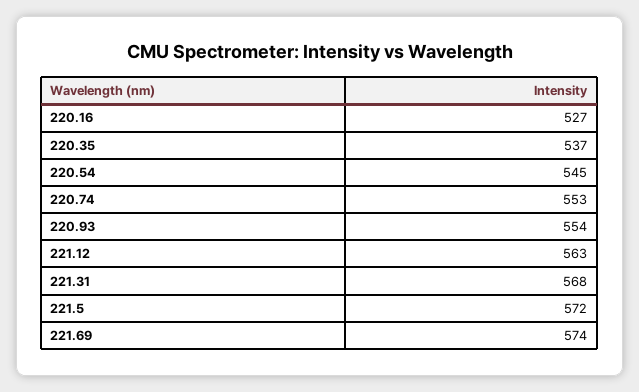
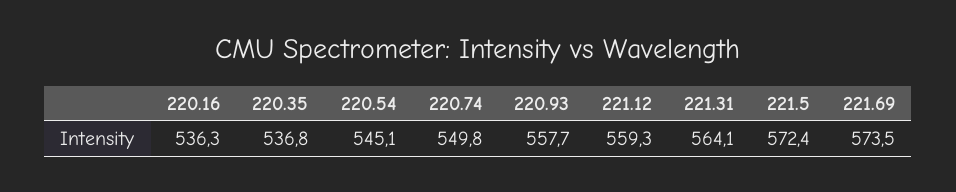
220.16: 527 -> 536.3
220.74: 553 -> 549.8
220.93: 554 -> 557.7
221.12: 563 -> 559.3
221.31: 568 -> 564.1

